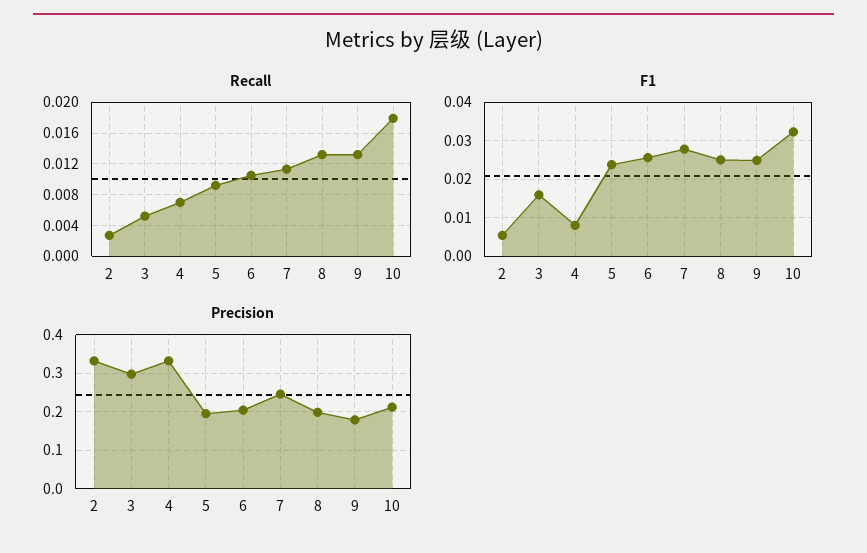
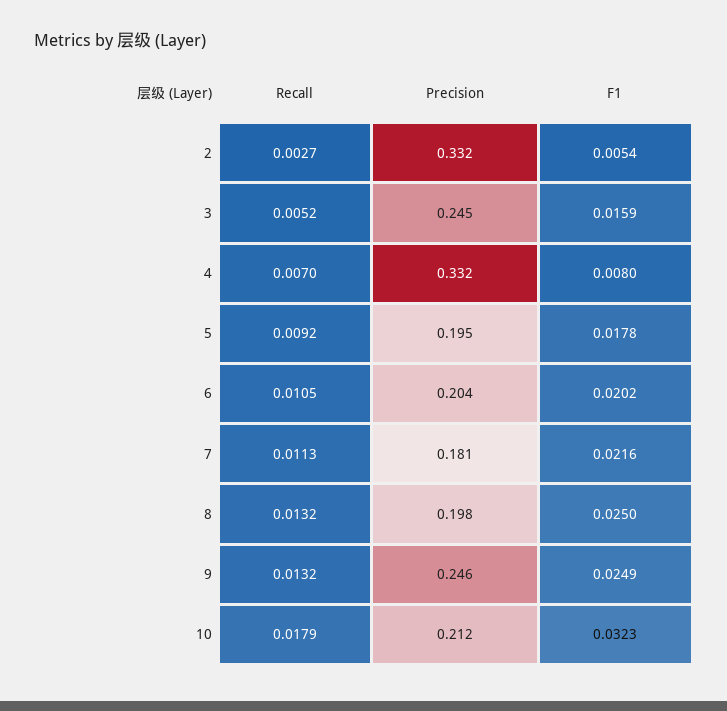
F1, 5: 0.024 -> 0.0178
F1, 6: 0.026 -> 0.0202
F1, 7: 0.028 -> 0.0216
Precision, 3: 0.3 -> 0.245
Precision, 7: 0.24 -> 0.181
Precision, 9: 0.18 -> 0.246

